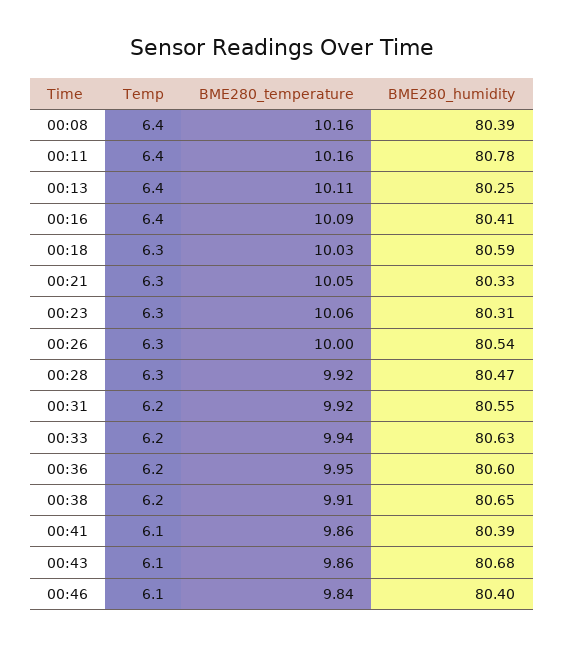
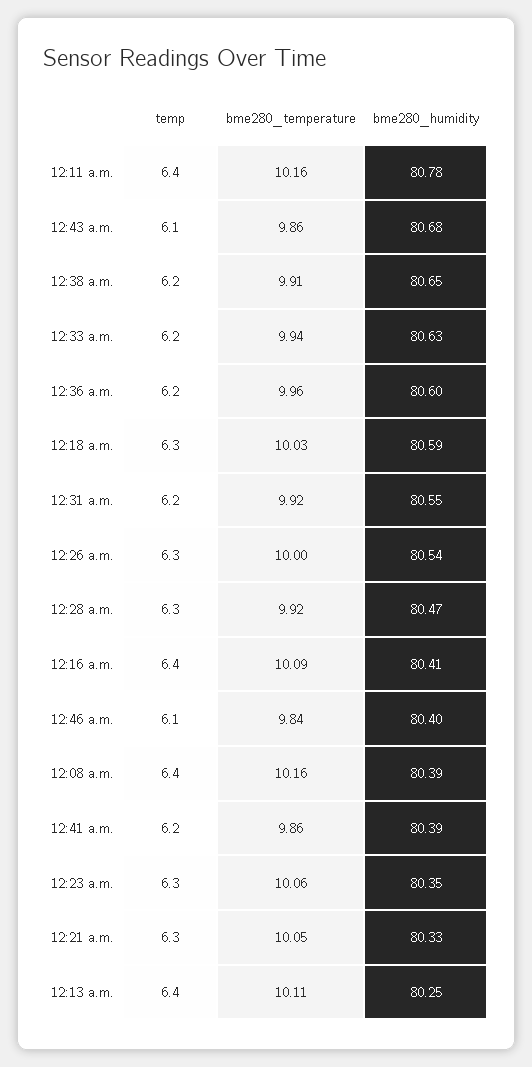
BME280_humidity, 00:23: 80.31 -> 80.35
BME280_temperature, 00:36: 9.95 -> 9.96
Temp, 00:41: 6.1 -> 6.2

